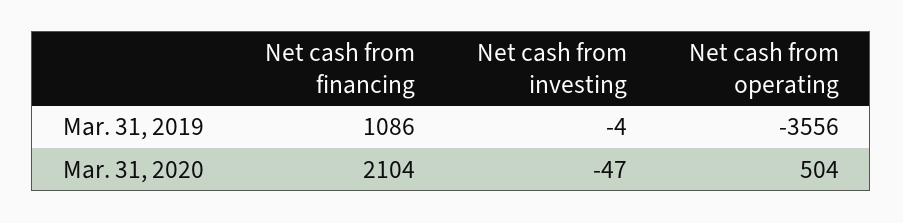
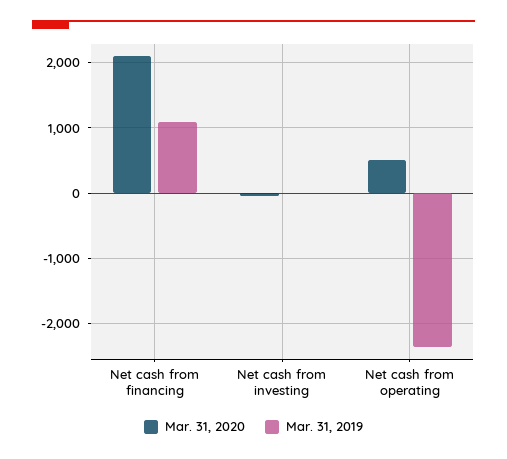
Mar. 31, 2019, Net cash from operating: -3556 -> -2400

